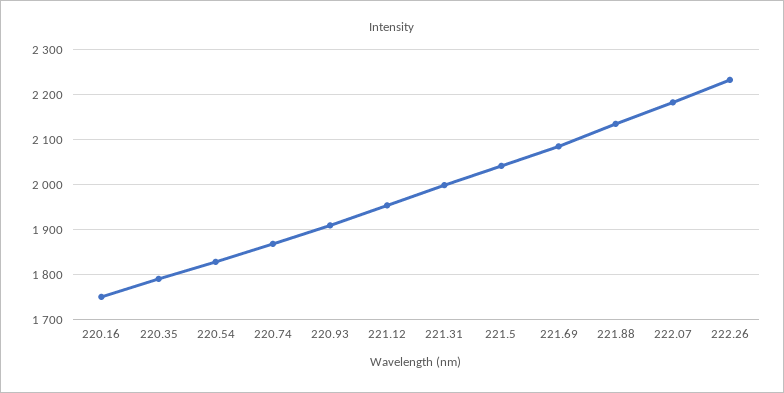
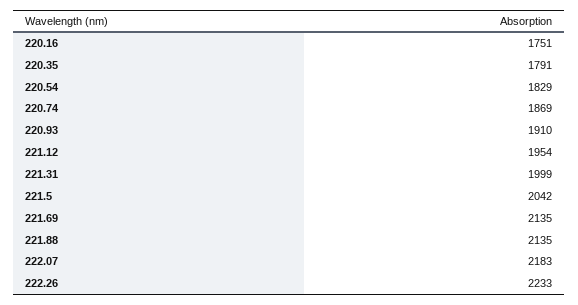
221.69: 2080 -> 2135

